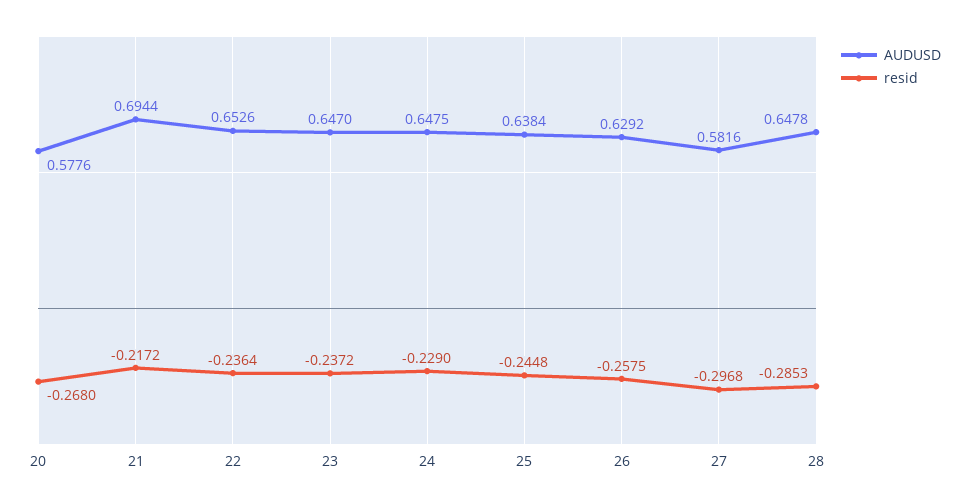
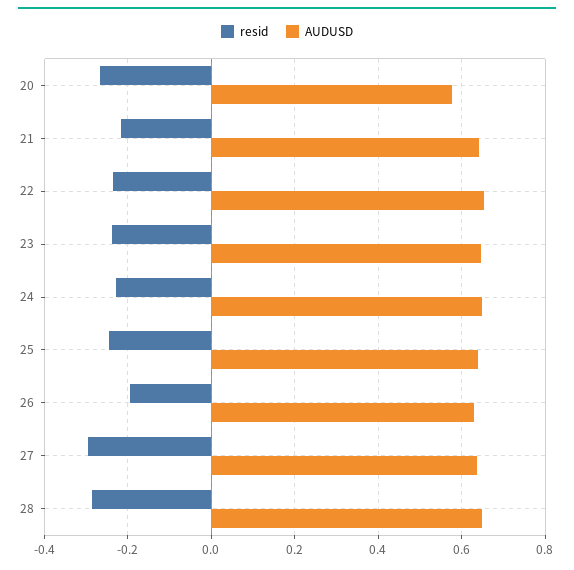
AUDUSD, 21: 0.6944 -> 0.64
resid, 26: -0.2575 -> -0.2
AUDUSD, 27: 0.5816 -> 0.64

